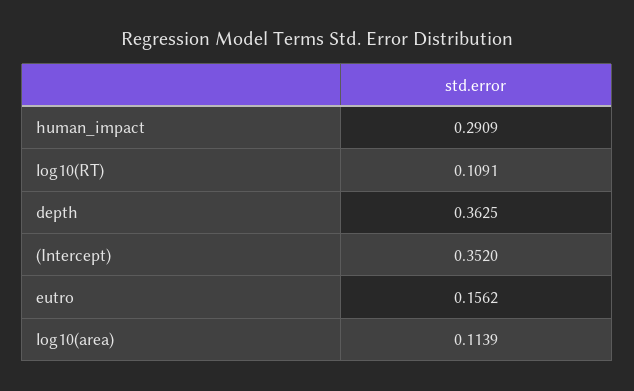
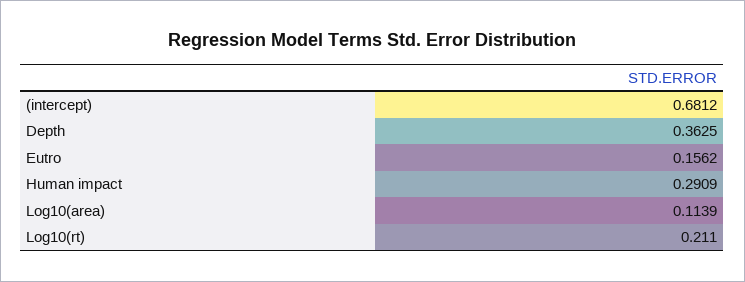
log10(RT): 0.1091 -> 0.211
(Intercept): 0.352 -> 0.6812

